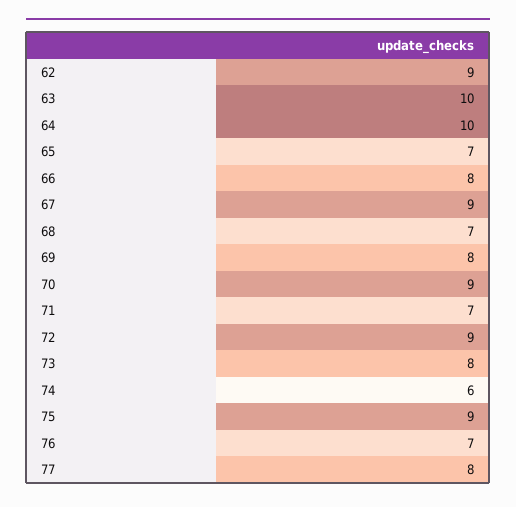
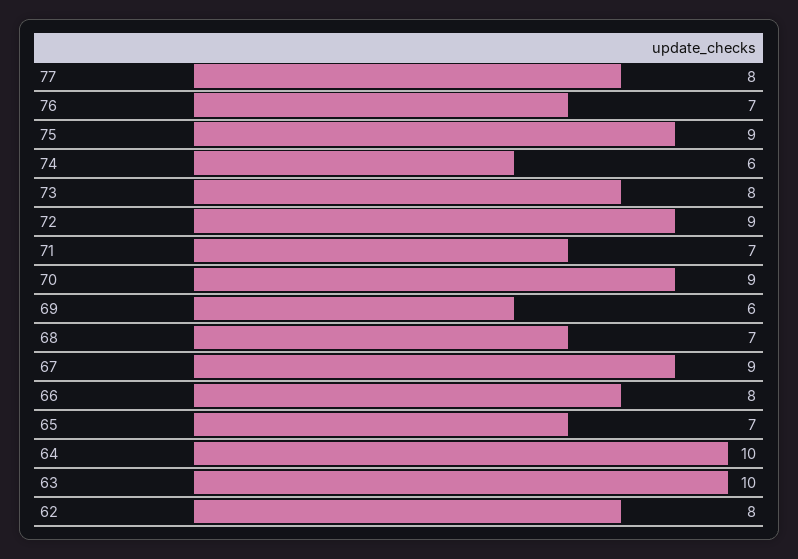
62: 9 -> 8
69: 8 -> 6

